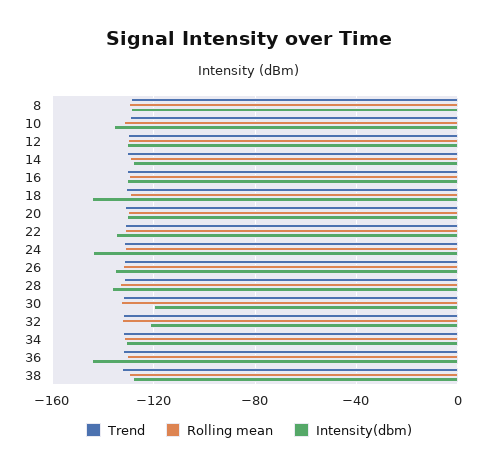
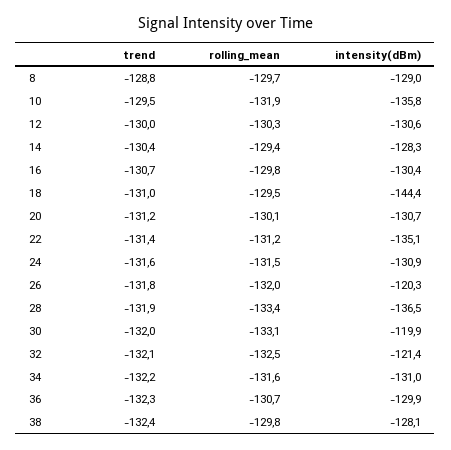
Intensity(dbm), 24: -145 -> -130.9
Intensity(dbm), 26: -135 -> -120.3
Intensity(dbm), 36: -145 -> -129.9

